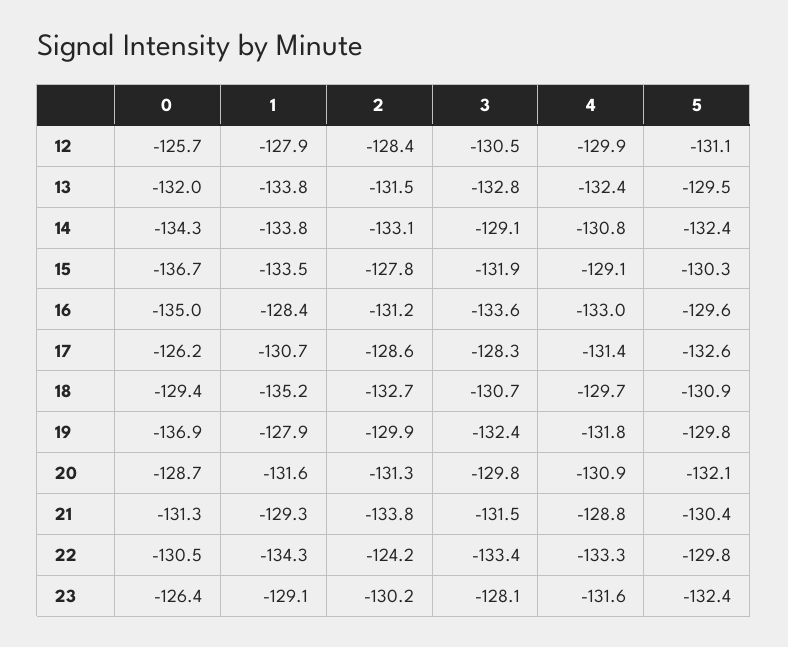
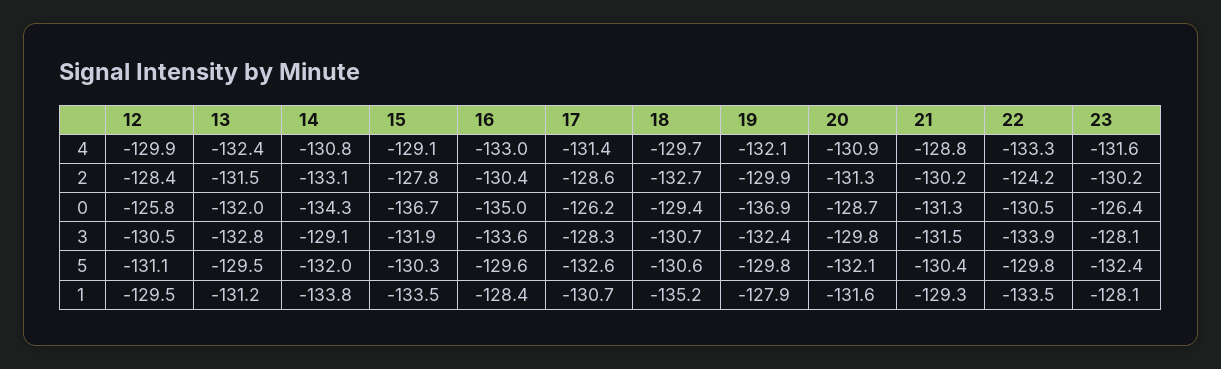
0, 12: -125.7 -> -125.8
1, 12: -127.9 -> -129.5
1, 13: -133.8 -> -131.2
5, 14: -132.4 -> -132
2, 16: -131.2 -> -130.4
5, 18: -130.9 -> -130.6
4, 19: -131.8 -> -132.1
2, 21: -133.8 -> -130.2
1, 22: -134.3 -> -133.5
3, 22: -133.4 -> -133.9
1, 23: -129.1 -> -128.1

